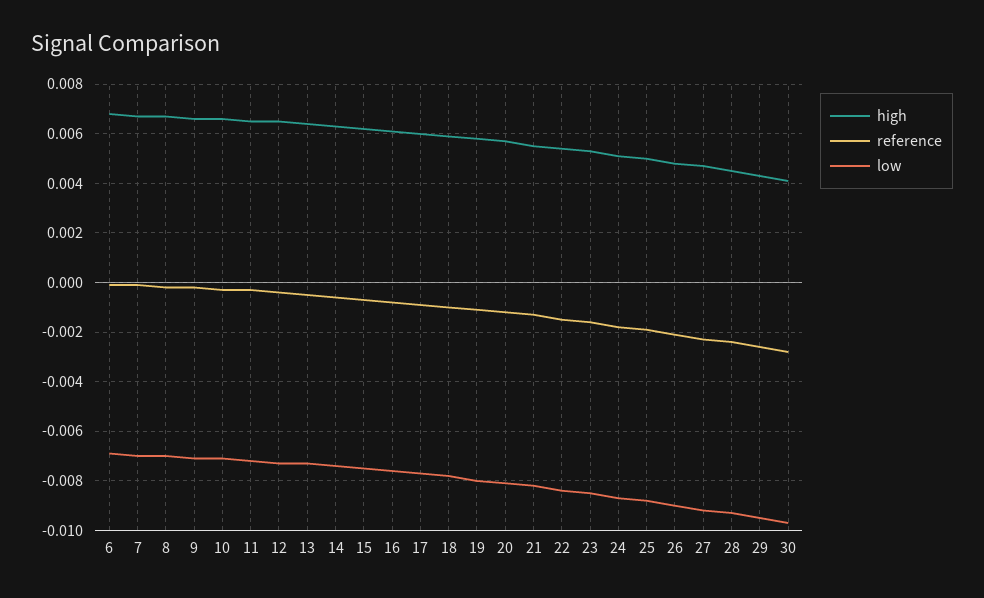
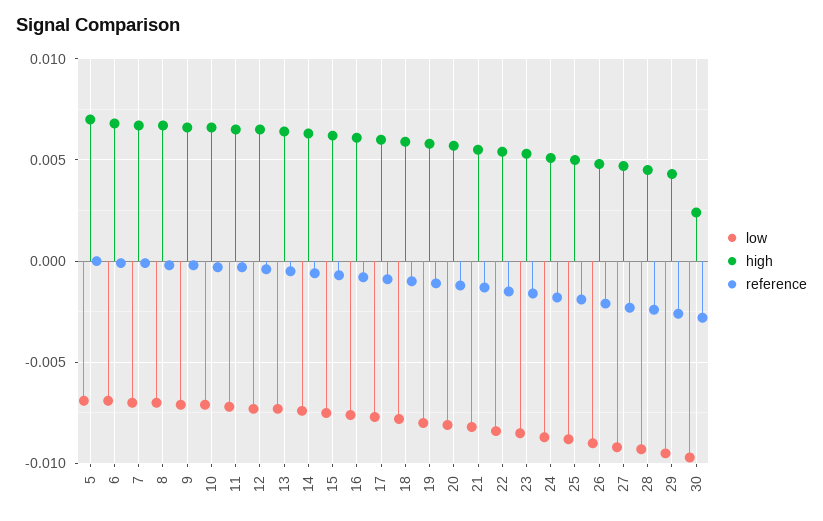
high, 30: 0.004 -> 0.0025
low, 5: none -> -0.007
high, 5: none -> 0.007
reference, 5: none -> 0

